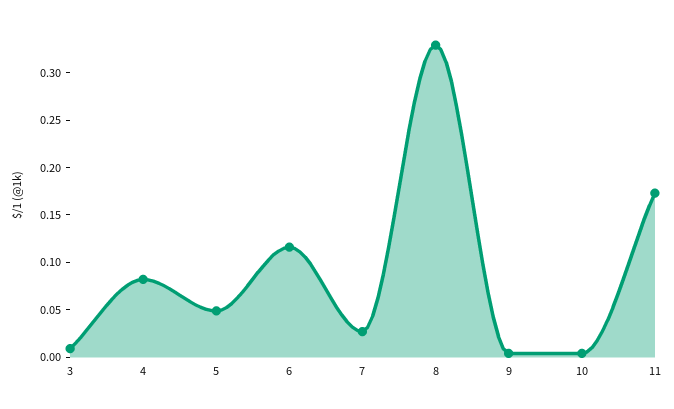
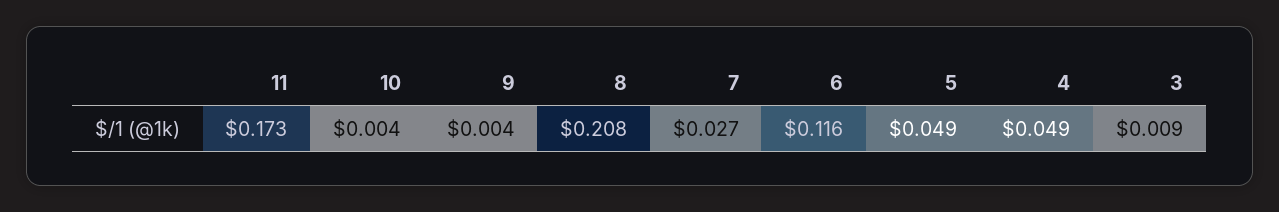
4: 0.08 -> 0.049
8: 0.33 -> 0.208

